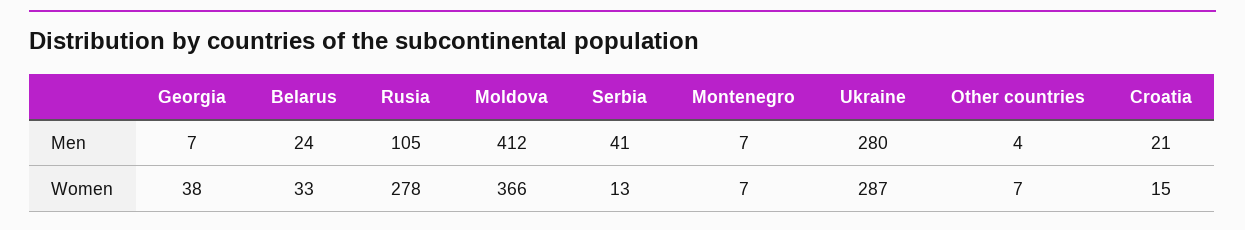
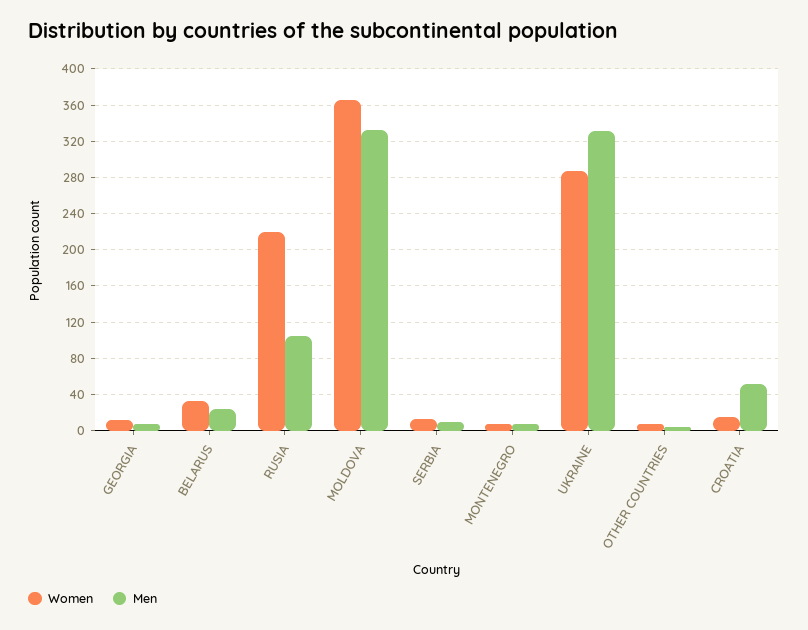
Men, Moldova: 412 -> 330
Men, Serbia: 41 -> 10
Men, Ukraine: 280 -> 330
Men, Croatia: 21 -> 50
Women, Georgia: 38 -> 10
Women, Rusia: 278 -> 220

